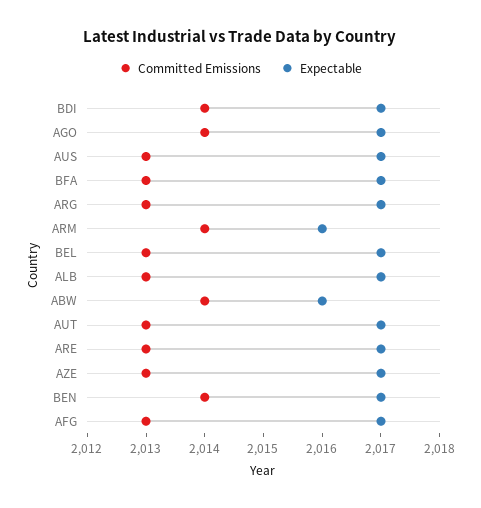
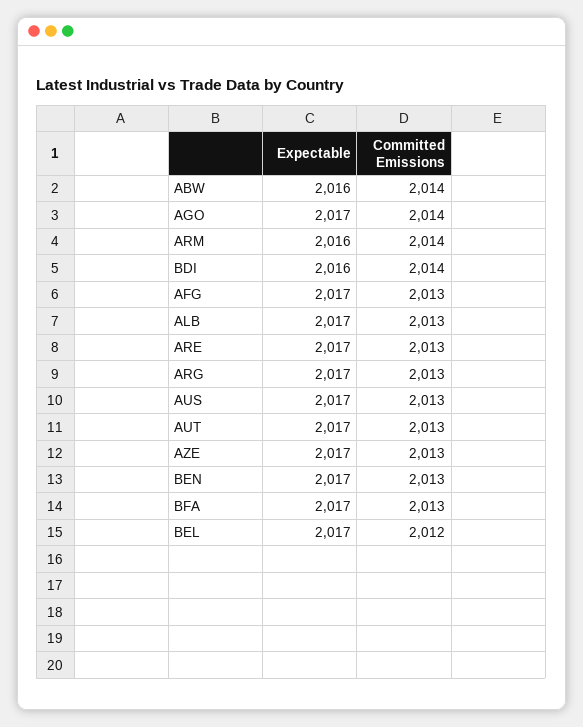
Expectable, BDI: 2017 -> 2016
Committed Emissions, BEL: 2013 -> 2012
Committed Emissions, BEN: 2014 -> 2013

